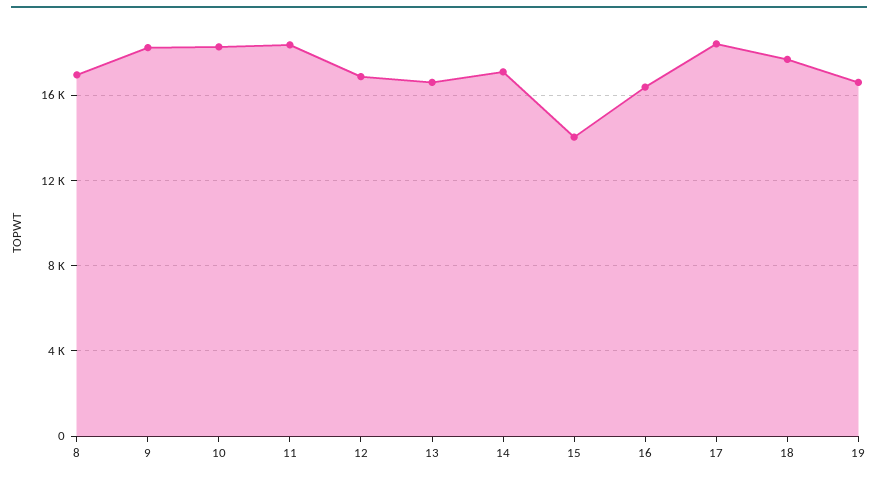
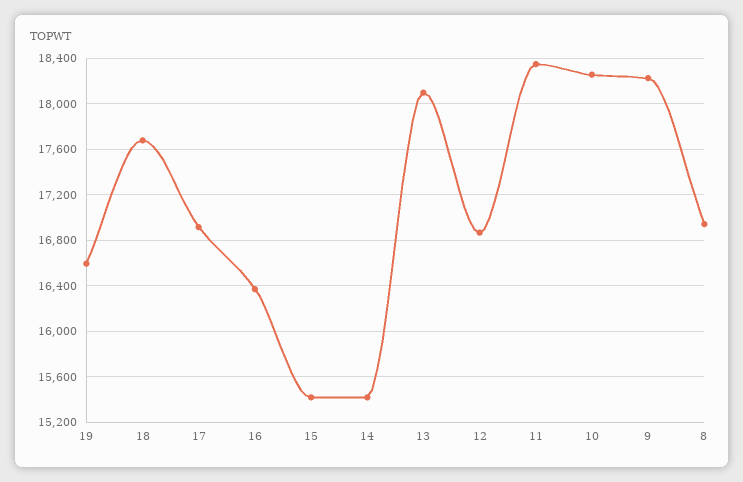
13: 16500 -> 18100
14: 17000 -> 15400
15: 14000 -> 15400
17: 18500 -> 16900

